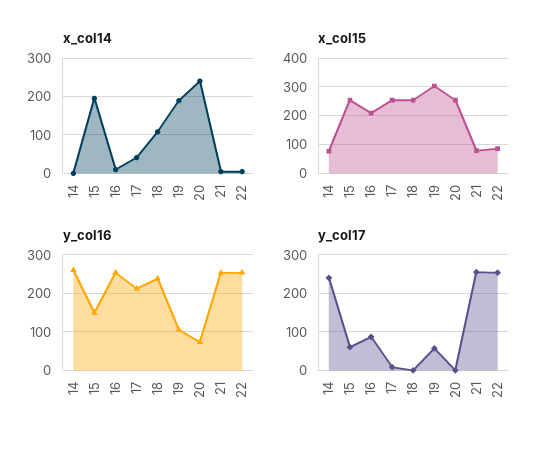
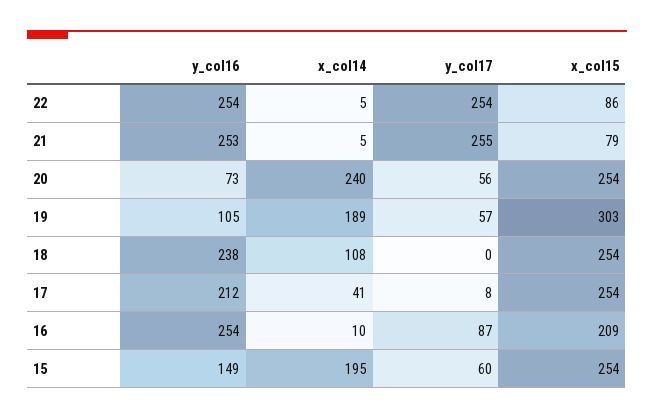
x_col14, 14: 0 -> none
x_col15, 14: 75 -> none
y_col16, 14: 260 -> none
y_col17, 14: 240 -> none
y_col17, 20: 0 -> 56

